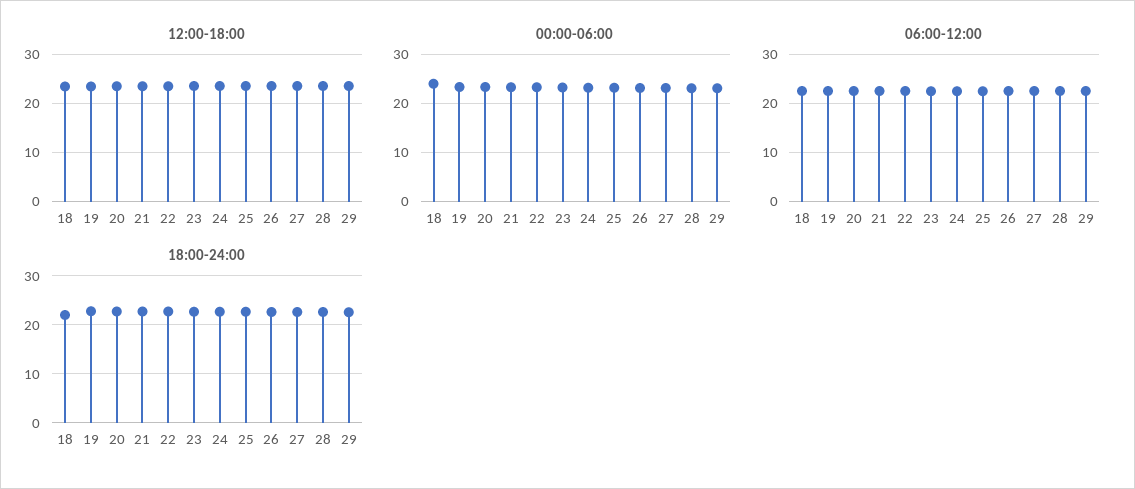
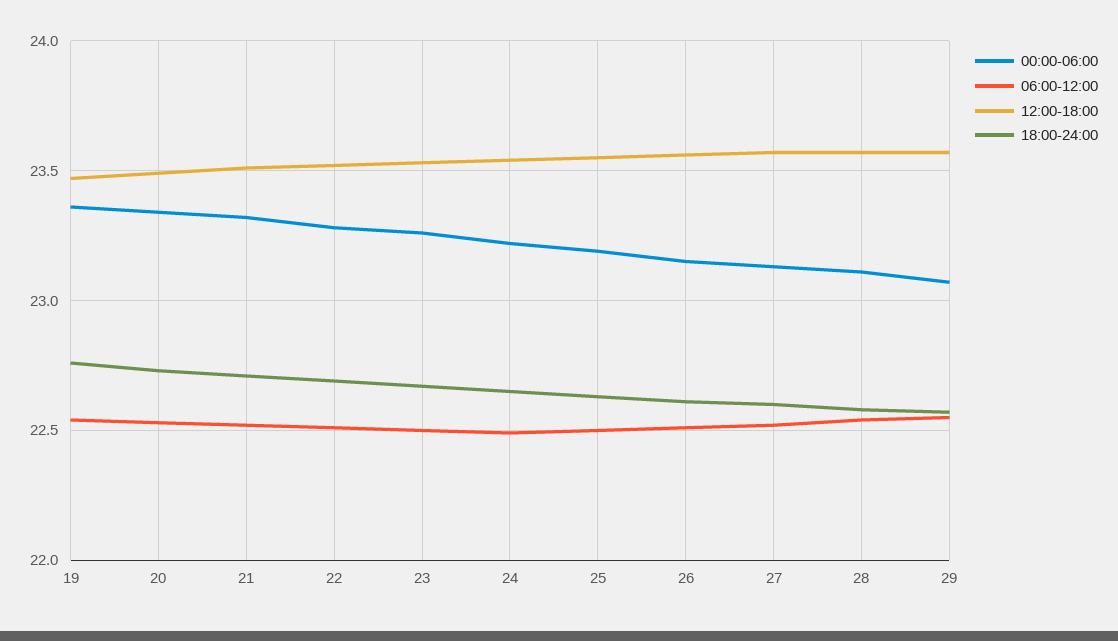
12:00-18:00, 18: 24 -> none
00:00-06:00, 18: 24 -> none
06:00-12:00, 18: 22 -> none
18:00-24:00, 18: 22 -> none

